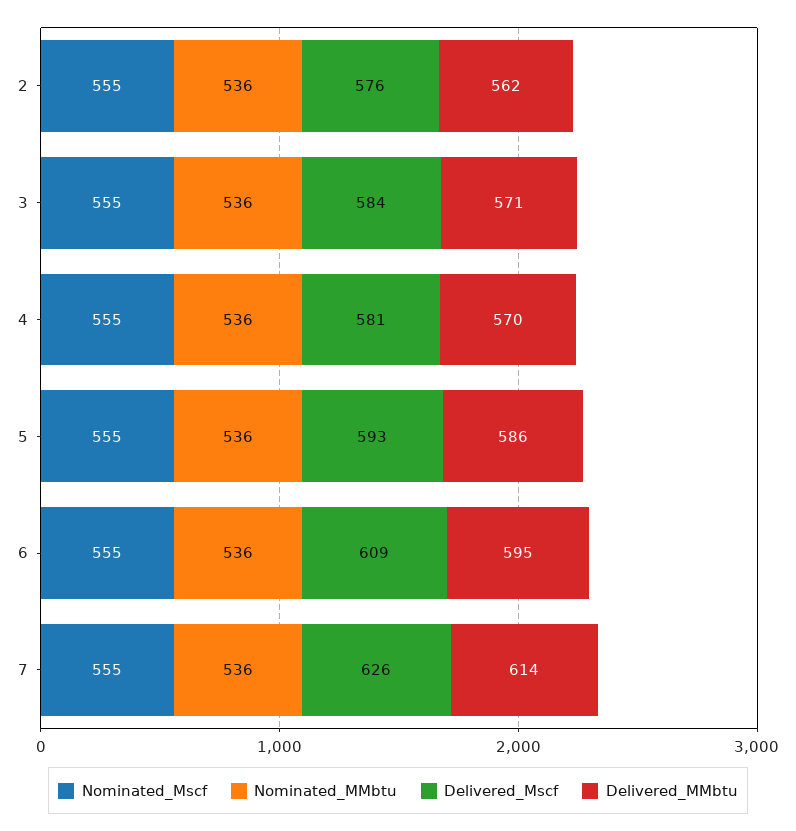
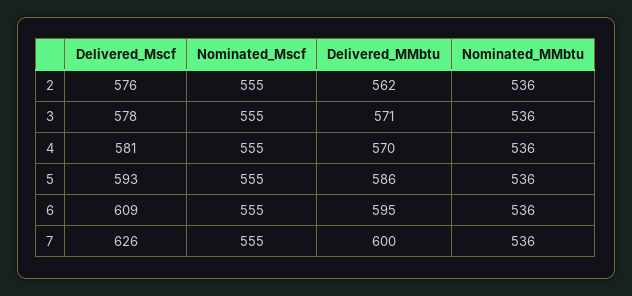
Delivered_Mscf, 3: 584 -> 578
Delivered_MMbtu, 7: 614 -> 600

